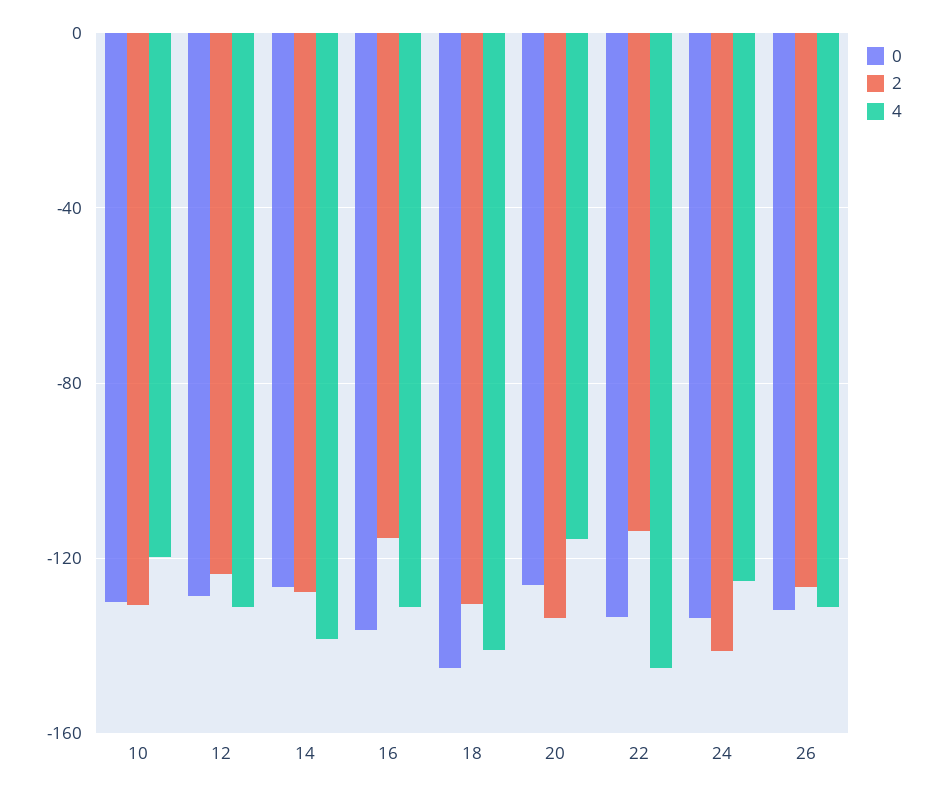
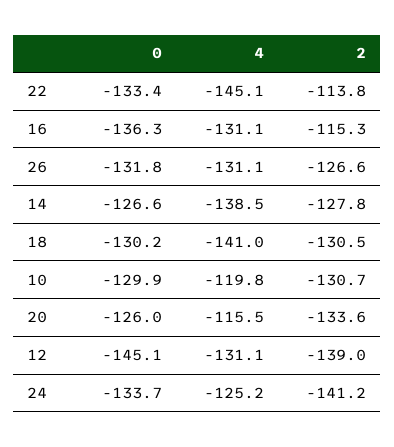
0, 12: -130 -> -145.1
2, 12: -125 -> -139
0, 18: -145 -> -130.2

